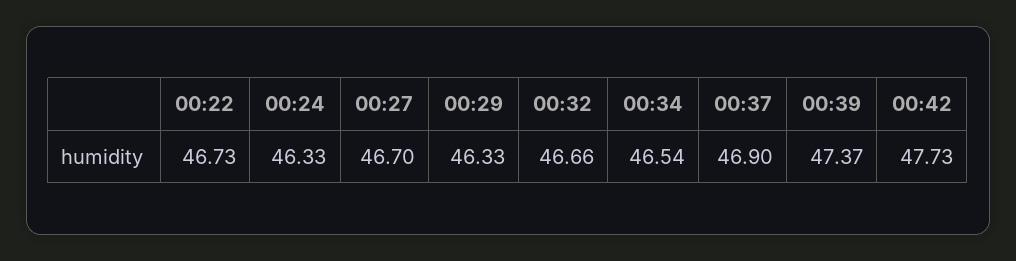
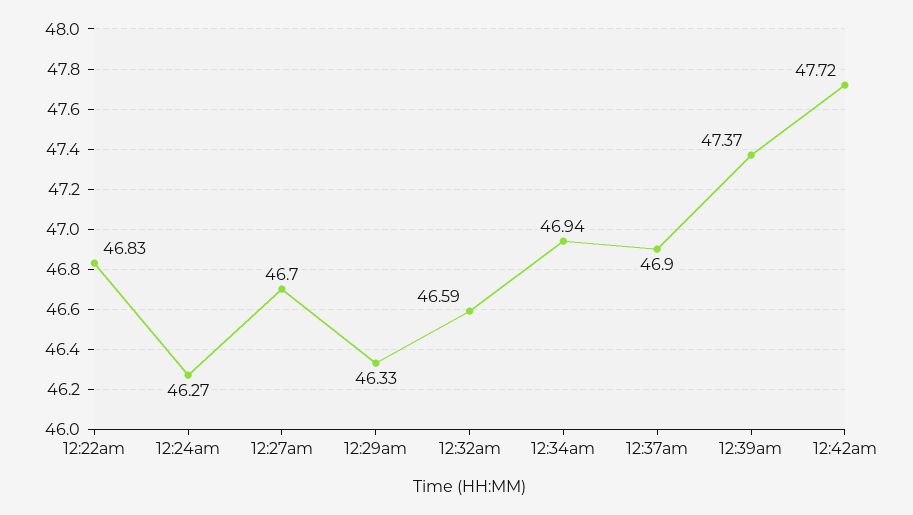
00:22: 46.73 -> 46.83
00:24: 46.33 -> 46.27
00:32: 46.66 -> 46.59
00:34: 46.54 -> 46.94
00:42: 47.73 -> 47.72

